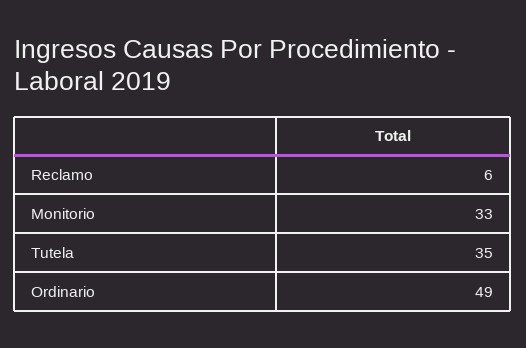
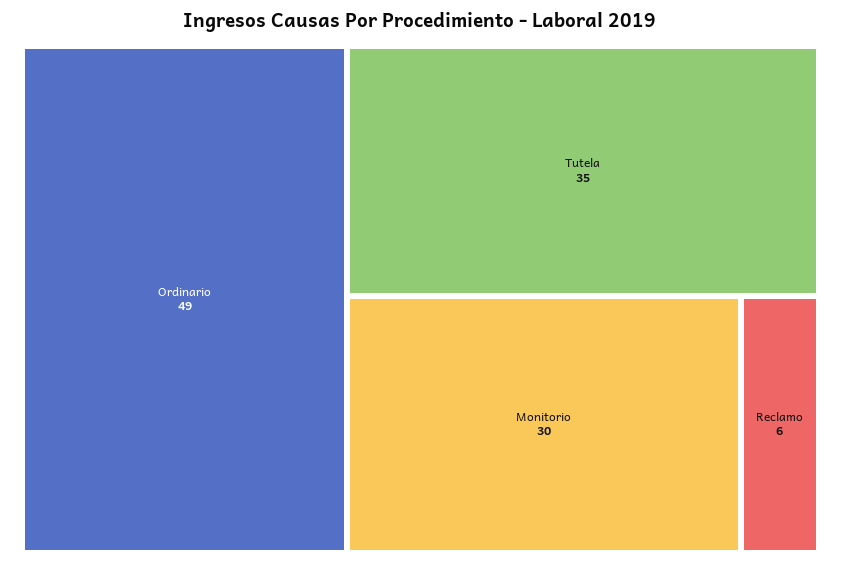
Monitorio: 33 -> 30

